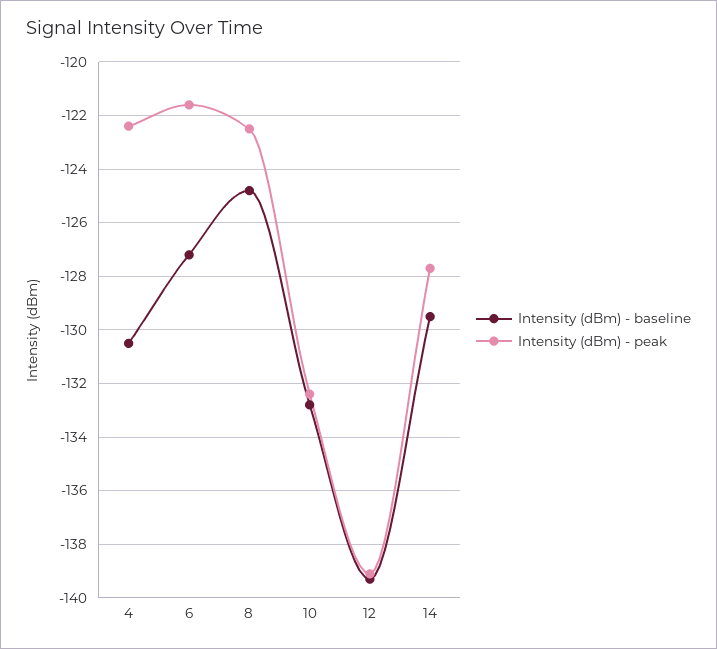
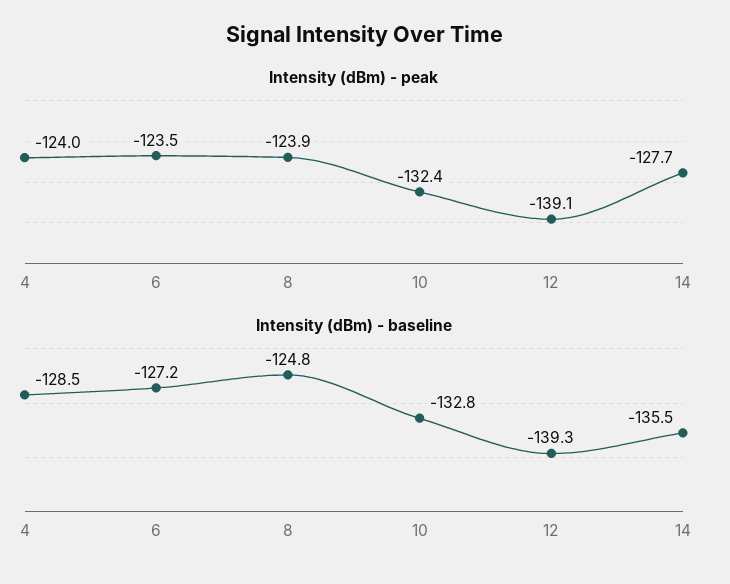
Intensity (dBm) - baseline, 4: -130.5 -> -128.5
Intensity (dBm) - peak, 4: -122.5 -> -124
Intensity (dBm) - peak, 6: -121.5 -> -123.5
Intensity (dBm) - peak, 8: -122.5 -> -123.9
Intensity (dBm) - baseline, 14: -129.5 -> -135.5

